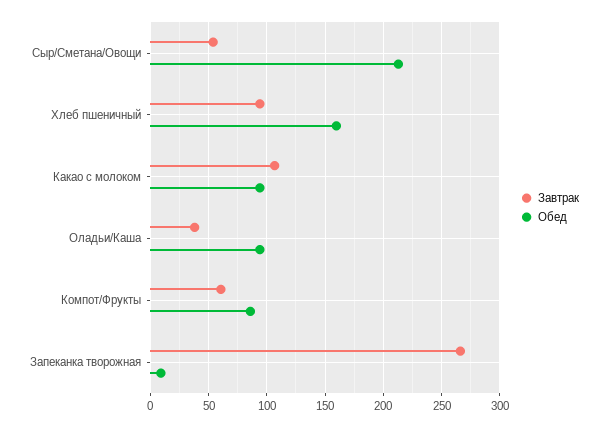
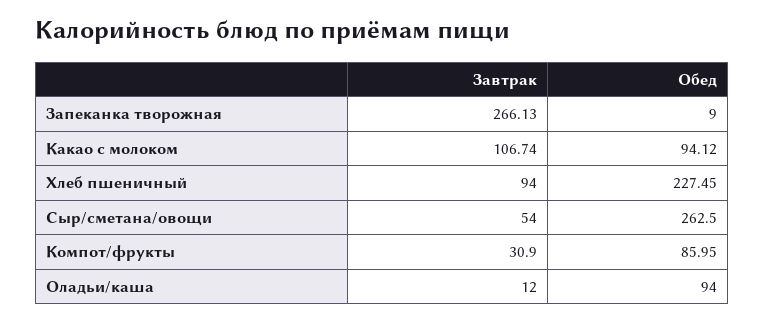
Обед, Сыр/Сметана/Овощи: 210 -> 262.5
Обед, Хлеб пшеничный: 160 -> 227.45
Завтрак, Оладьи/Каша: 40 -> 12
Завтрак, Компот/Фрукты: 60 -> 30.9

